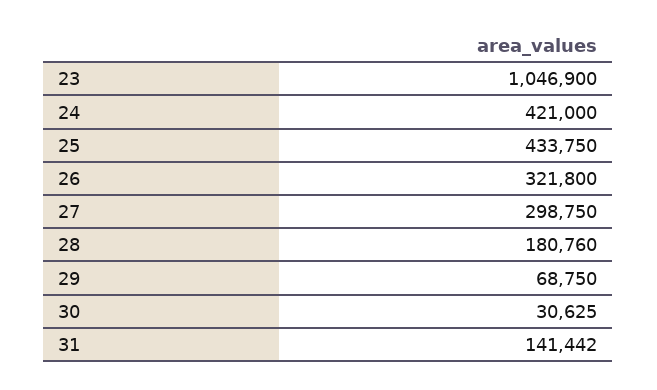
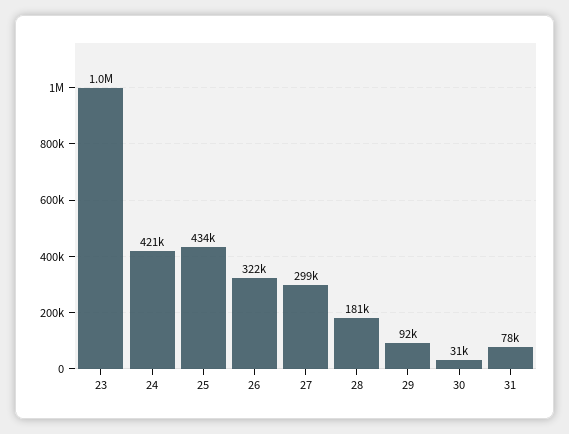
29: 68750 -> 92000
31: 141442 -> 78000

